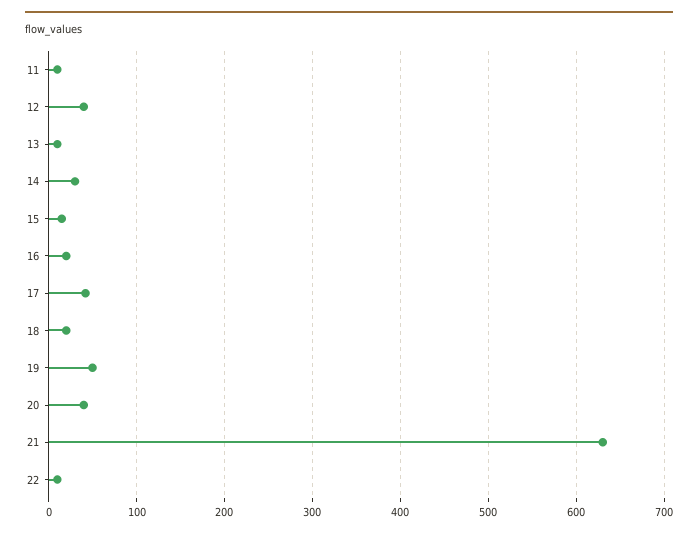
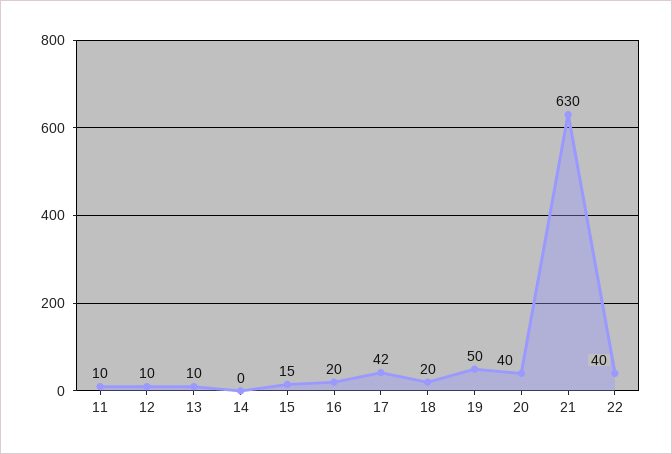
12: 40 -> 10
14: 30 -> 0
22: 10 -> 40

